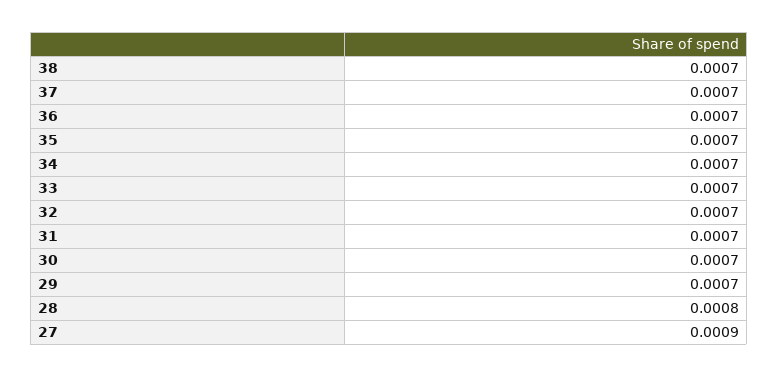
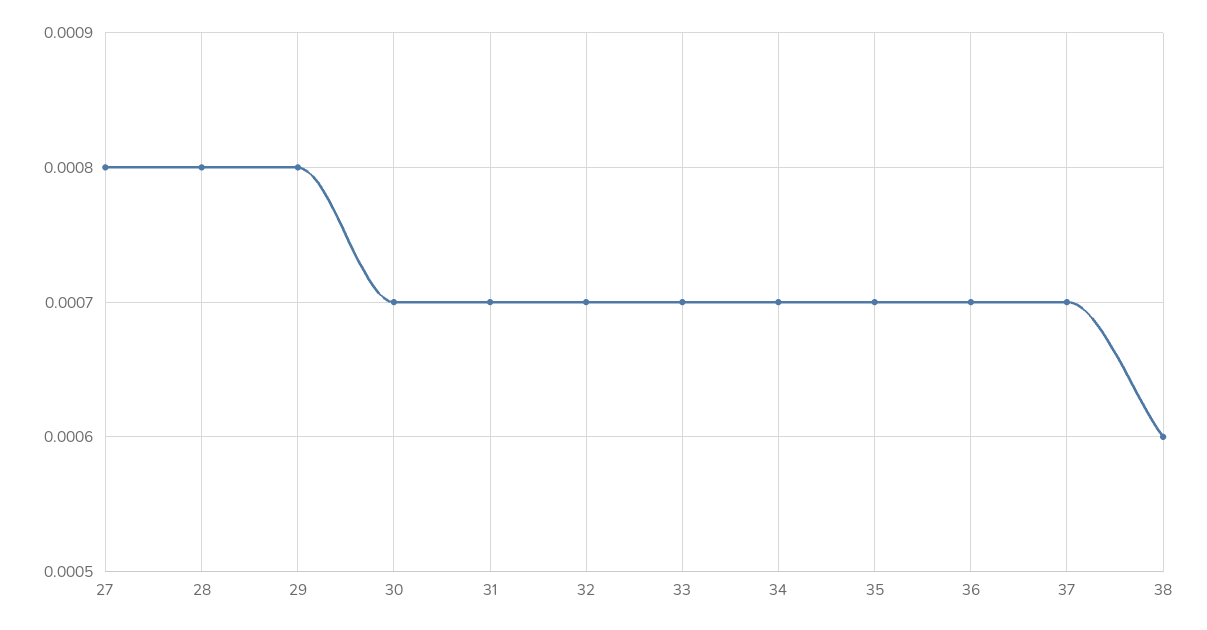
38: 0.0007 -> 0.0006
29: 0.0007 -> 0.0008
27: 0.0009 -> 0.0008

